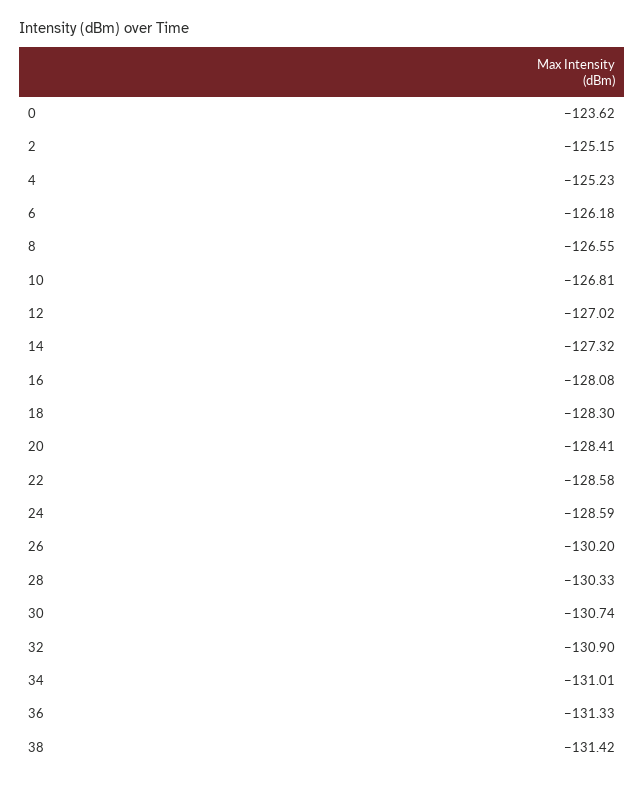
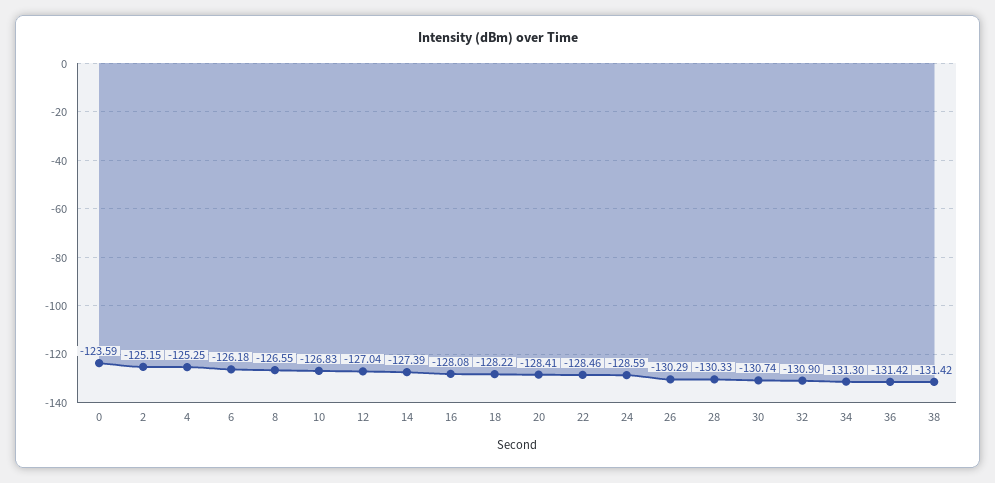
0: -123.62 -> -123.59
4: -125.23 -> -125.25
10: -126.81 -> -126.83
12: -127.02 -> -127.04
14: -127.32 -> -127.39
18: -128.3 -> -128.22
22: -128.58 -> -128.46
26: -130.2 -> -130.29
34: -131.01 -> -131.3
36: -131.33 -> -131.42

